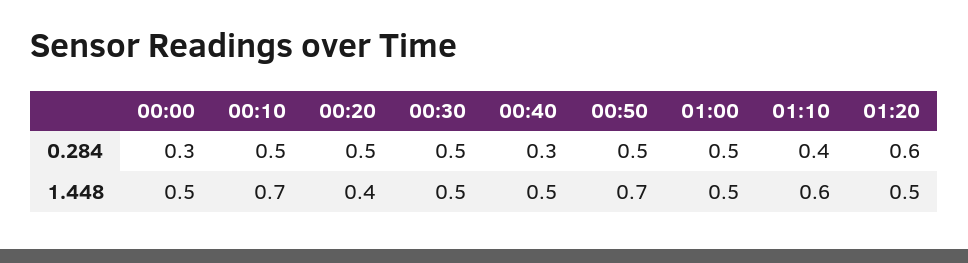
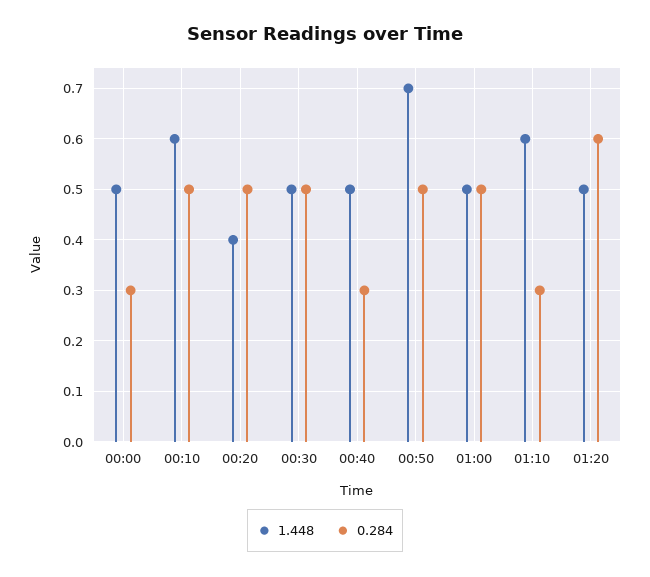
0.284, 01:10: 0.4 -> 0.3
1.448, 00:10: 0.7 -> 0.6

